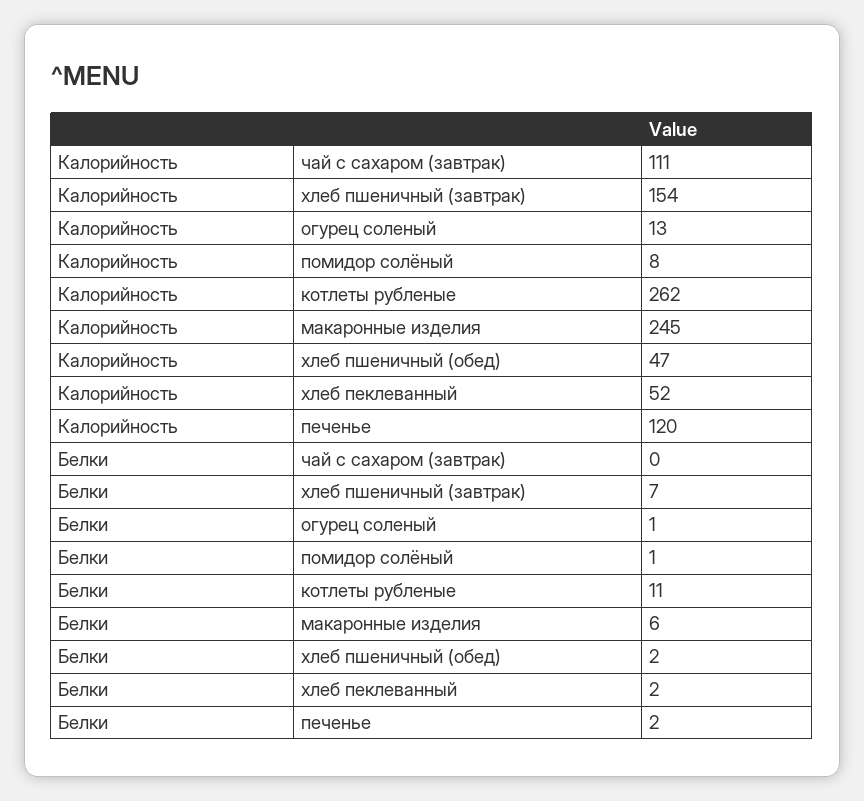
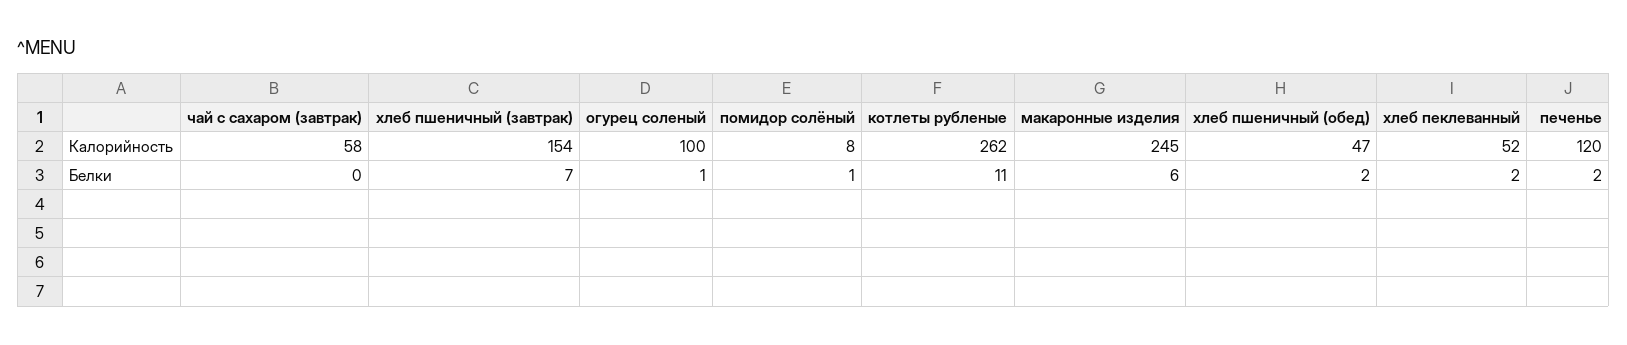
Калорийность, чай с сахаром (завтрак): 111 -> 58
Калорийность, огурец соленый: 13 -> 100

